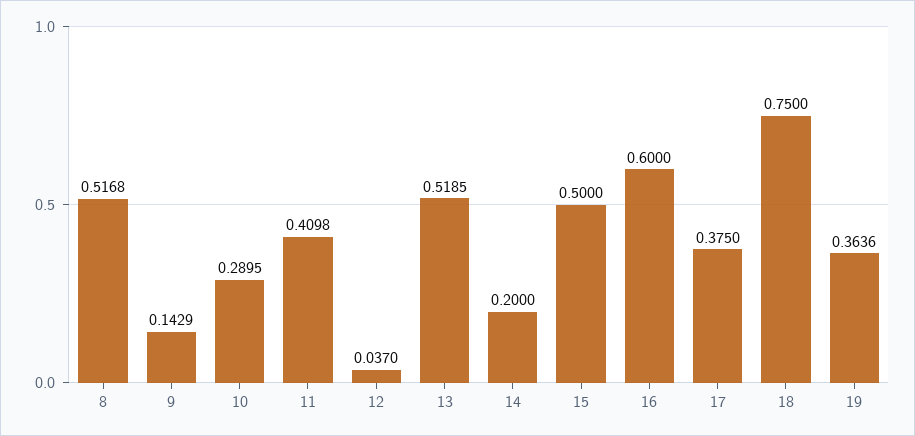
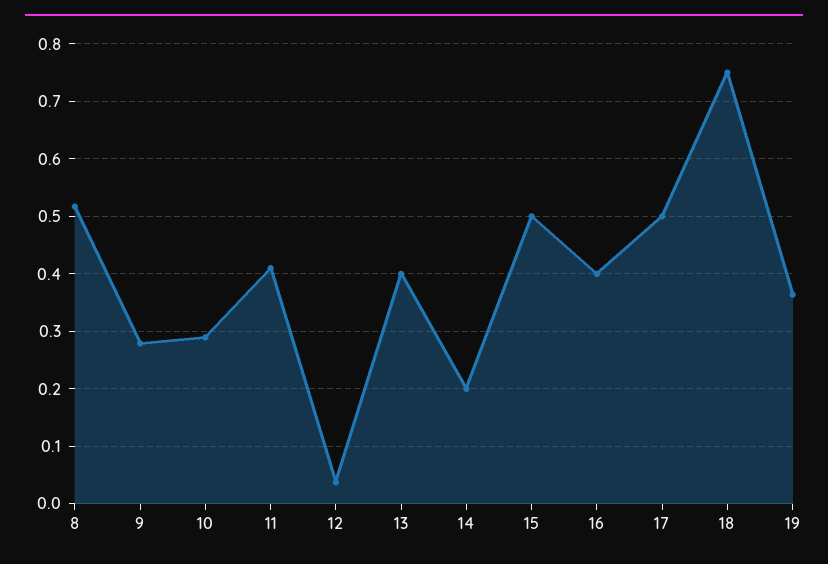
9: 0.1429 -> 0.28
13: 0.5185 -> 0.4
16: 0.6 -> 0.4
17: 0.375 -> 0.5

